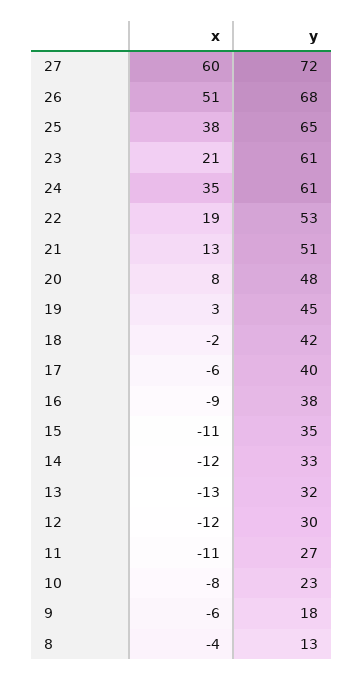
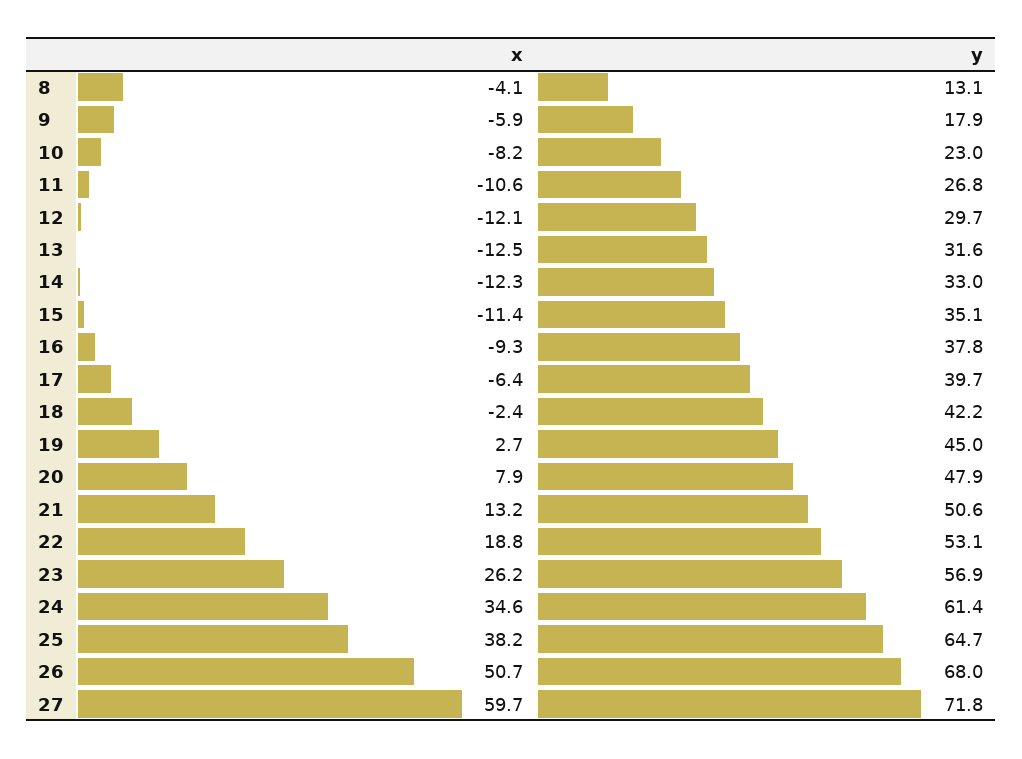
x, 23: 21 -> 26.2
y, 23: 61 -> 56.9

